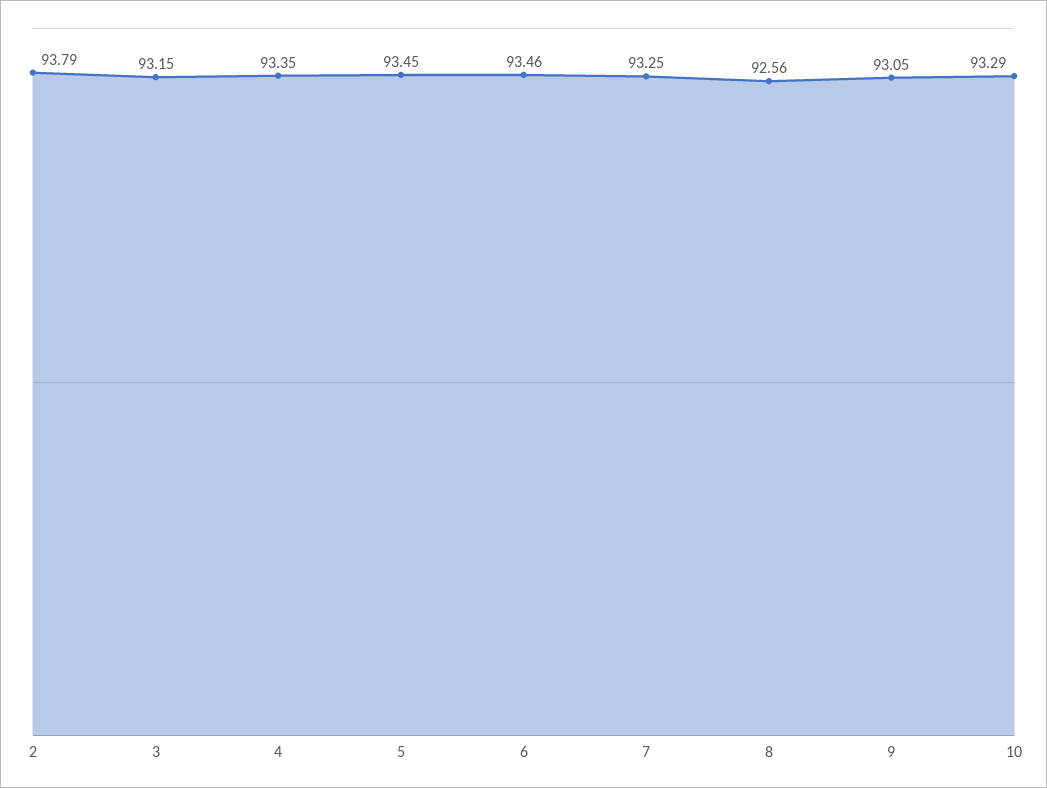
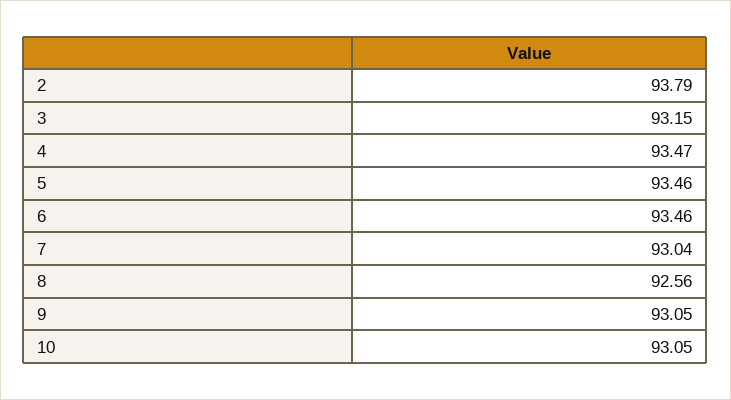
4: 93.35 -> 93.47
5: 93.45 -> 93.46
7: 93.25 -> 93.04
10: 93.29 -> 93.05

